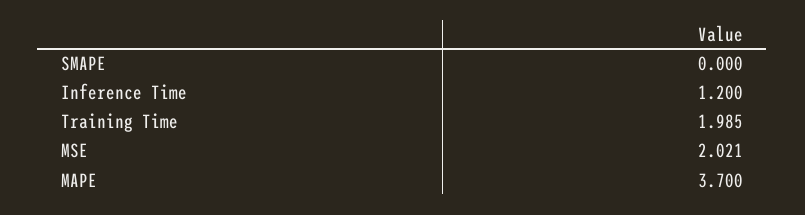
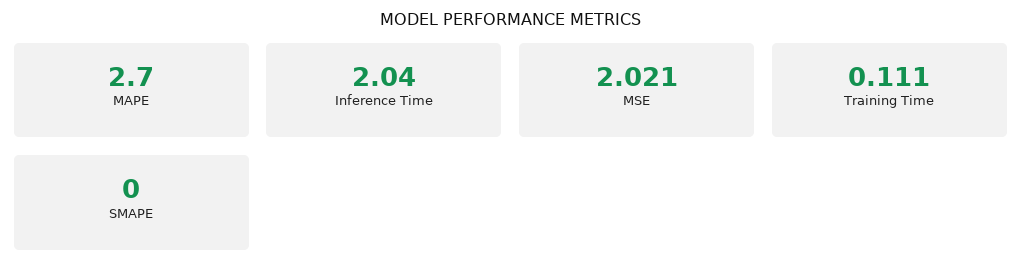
Inference Time: 1.2 -> 2.04
Training Time: 1.985 -> 0.111
MAPE: 3.7 -> 2.7

